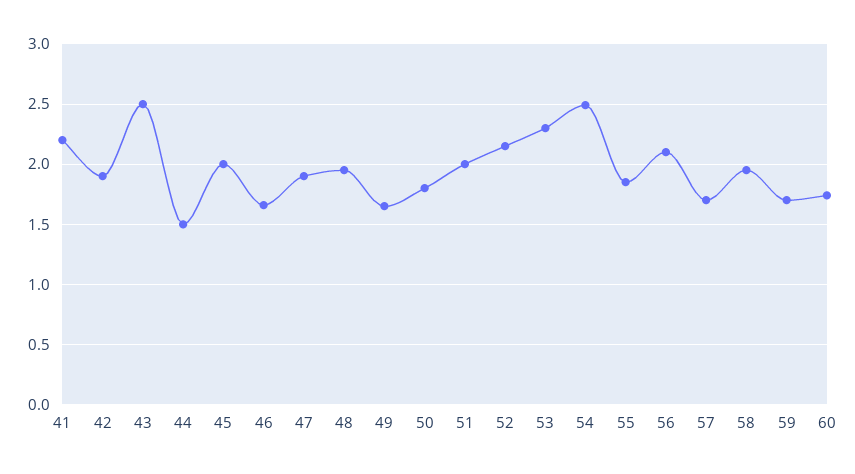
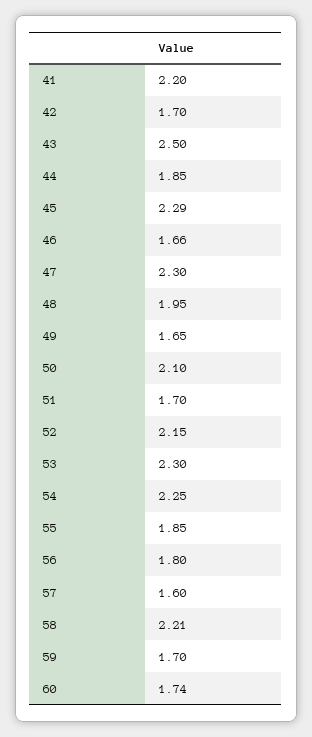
42: 1.9 -> 1.7
44: 1.5 -> 1.85
45: 2 -> 2.29
47: 1.9 -> 2.3
50: 1.8 -> 2.1
51: 2 -> 1.7
54: 2.5 -> 2.25
56: 2.1 -> 1.8
57: 1.7 -> 1.6
58: 1.95 -> 2.21

